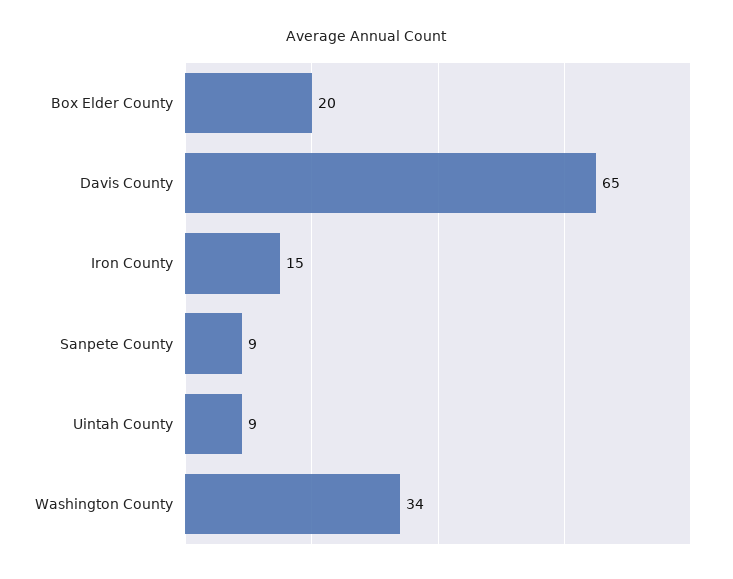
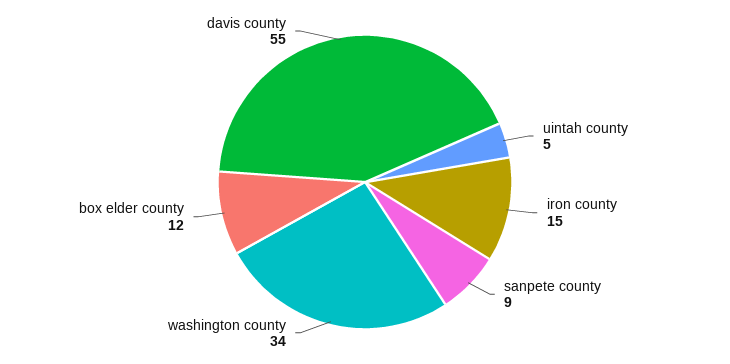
Box Elder County: 20 -> 12
Davis County: 65 -> 55
Uintah County: 9 -> 5

